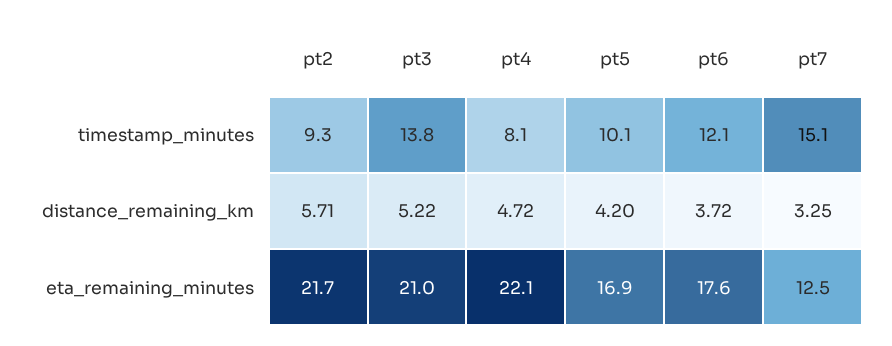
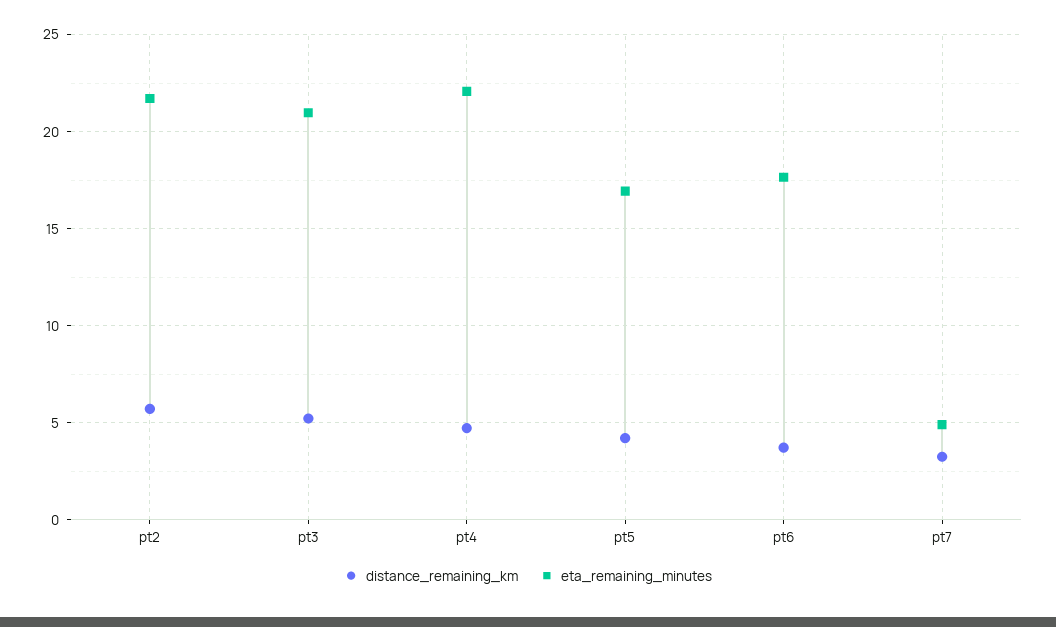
timestamp_minutes, pt2: 9.3 -> none
timestamp_minutes, pt3: 13.8 -> none
timestamp_minutes, pt4: 8.1 -> none
timestamp_minutes, pt5: 10.1 -> none
timestamp_minutes, pt6: 12.1 -> none
timestamp_minutes, pt7: 15.1 -> none
eta_remaining_minutes, pt7: 12.5 -> 5

